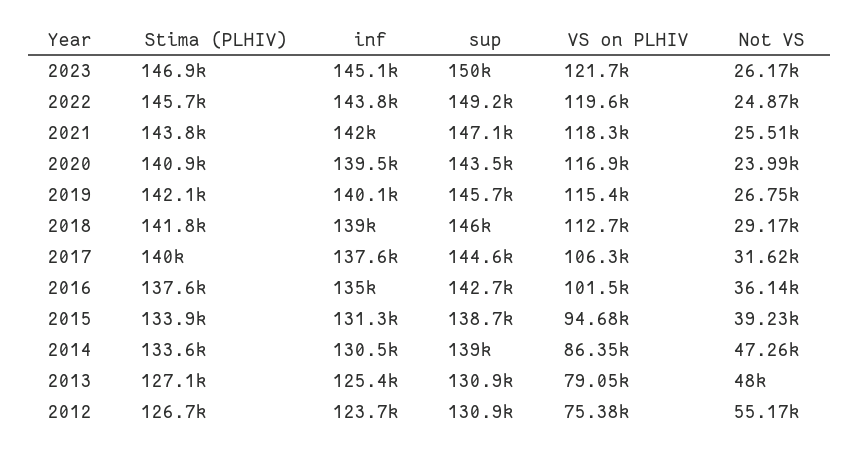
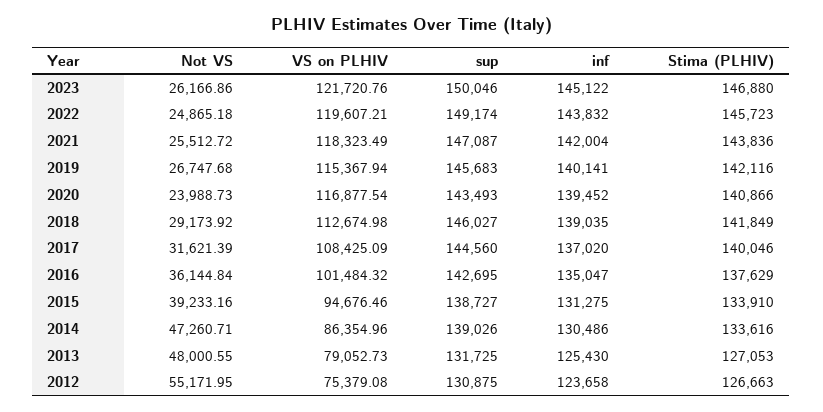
inf, 2017: 137600 -> 137020
VS on PLHIV, 2017: 106300 -> 108425.09
sup, 2013: 130900 -> 131725

